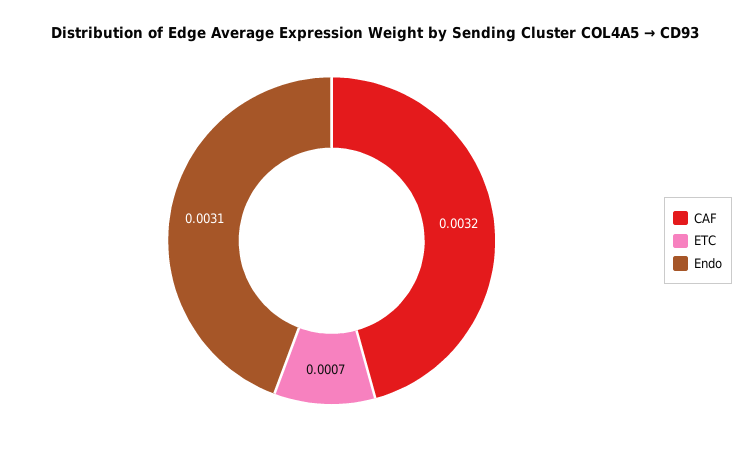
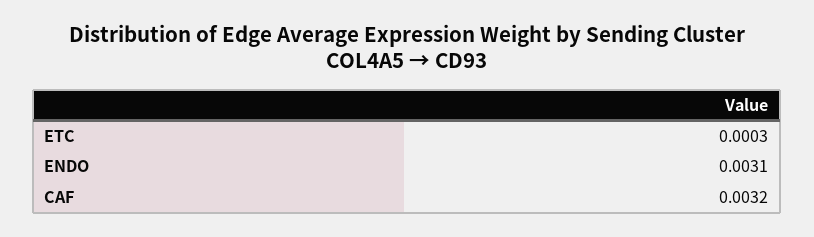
ETC: 0.0007 -> 0.0003

